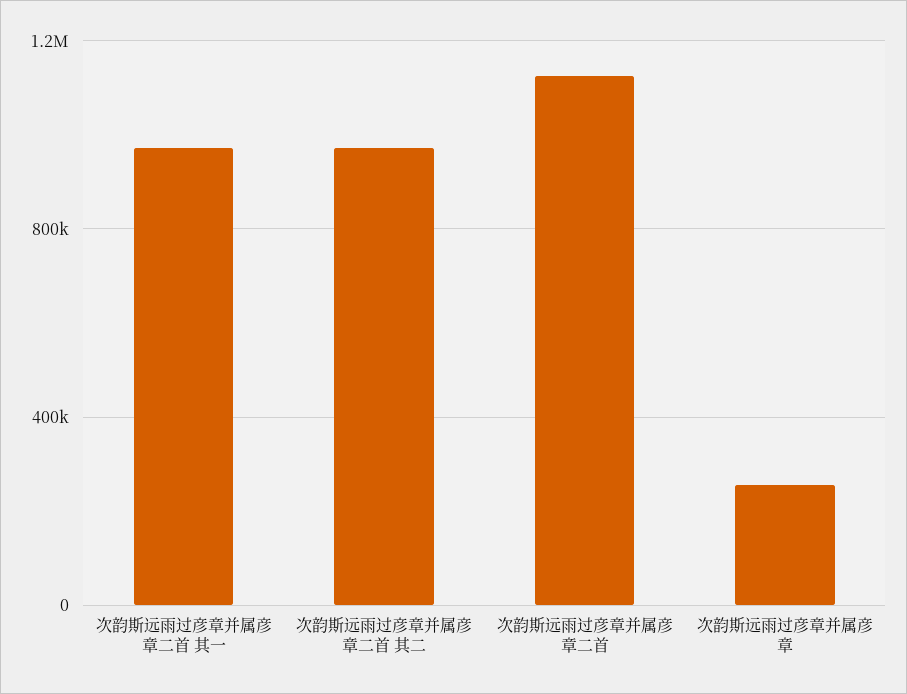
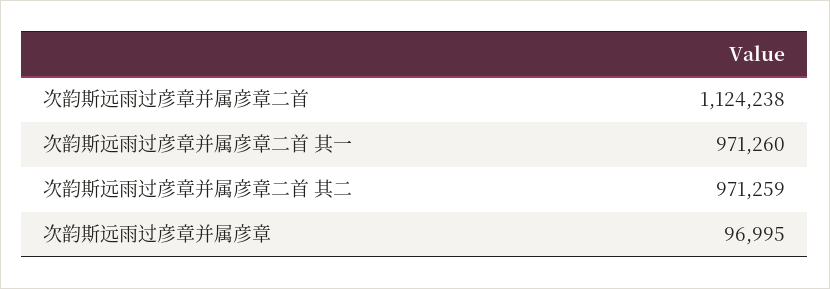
次韵斯远雨过彦章并属彦章: 250000 -> 96995

